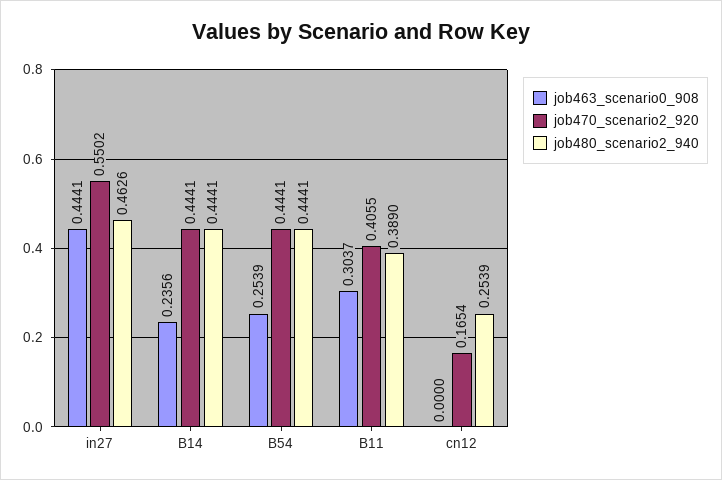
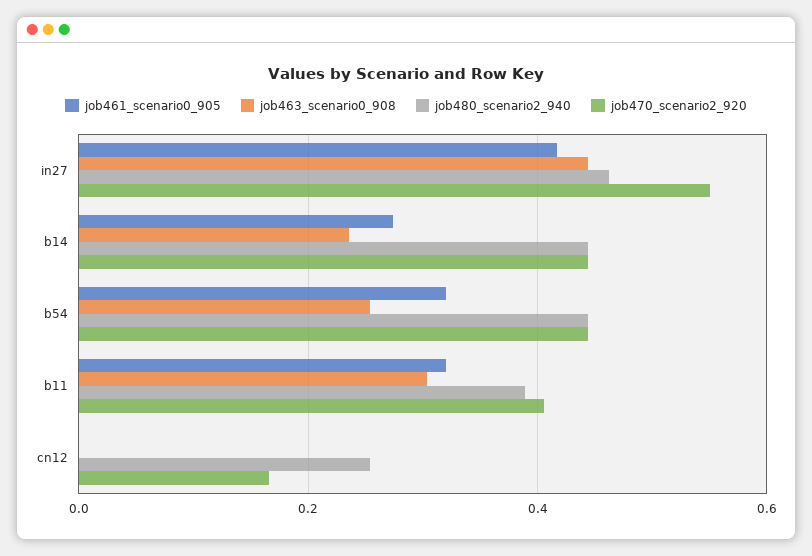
job461_scenario0_905, in27: none -> 0.42
job461_scenario0_905, B14: none -> 0.28
job461_scenario0_905, B54: none -> 0.32
job461_scenario0_905, B11: none -> 0.32
job461_scenario0_905, cn12: none -> 0

